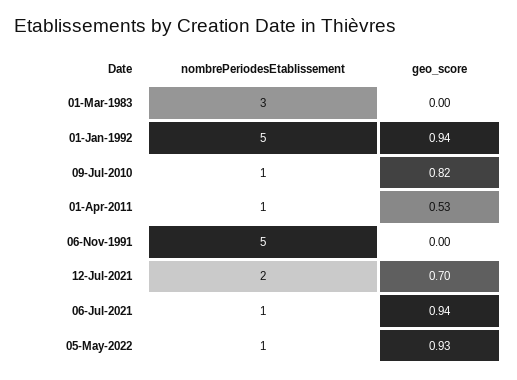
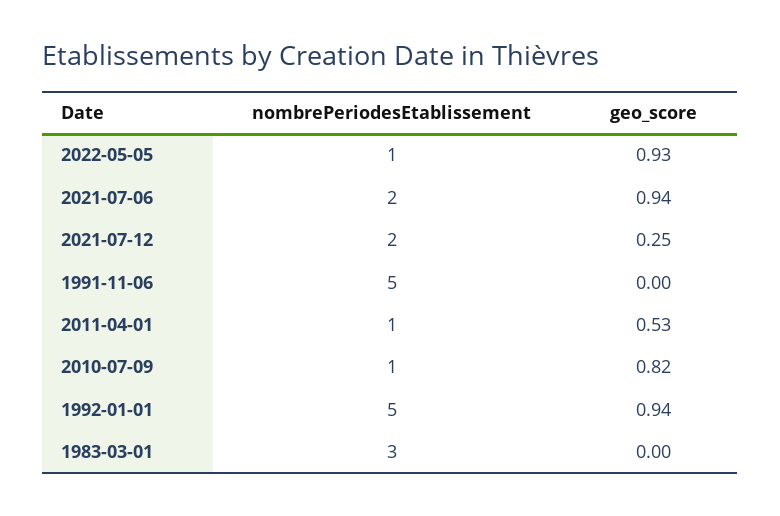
geo_score, 12-Jul-2021: 0.7 -> 0.25
nombrePeriodesEtablissement, 06-Jul-2021: 1 -> 2

